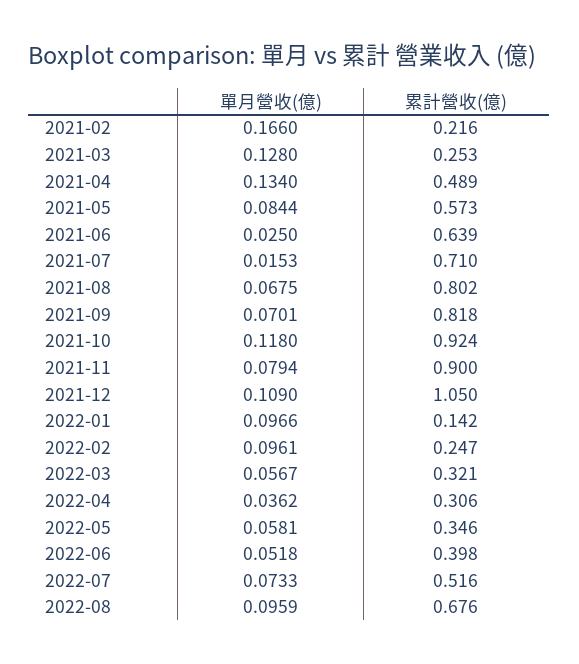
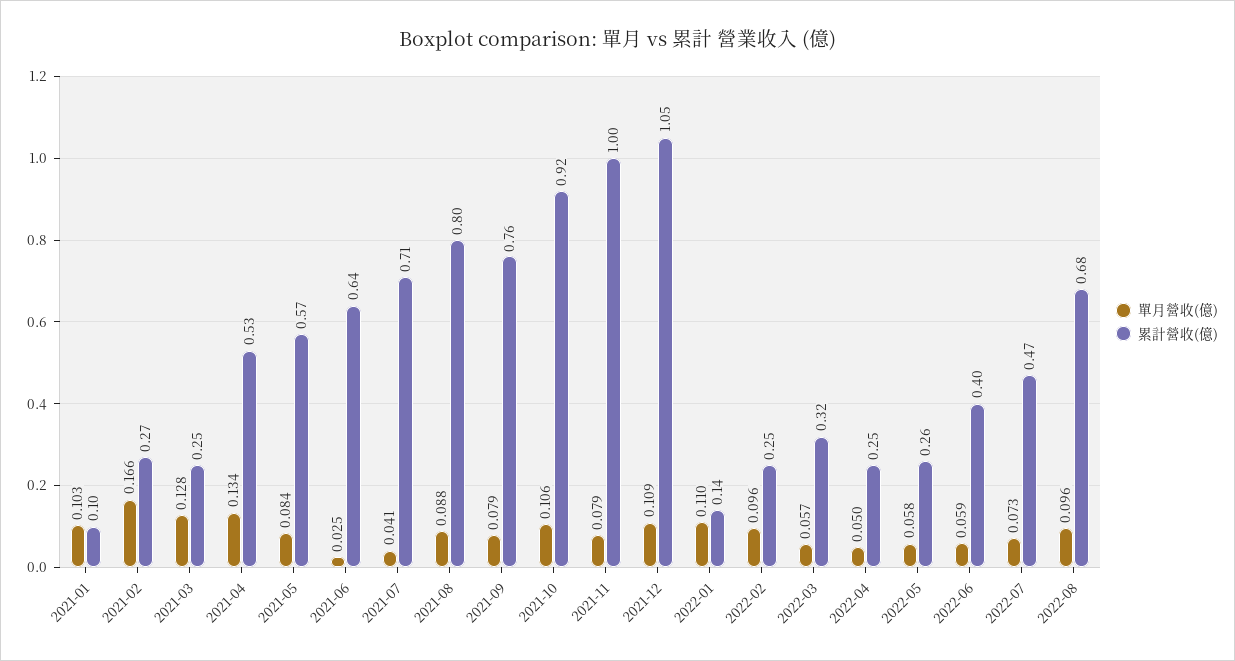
累計營收(億), 2021-02: 0.216 -> 0.27
累計營收(億), 2021-04: 0.489 -> 0.53
單月營收(億), 2021-07: 0.0153 -> 0.041
單月營收(億), 2021-08: 0.0675 -> 0.088
單月營收(億), 2021-09: 0.0701 -> 0.079
累計營收(億), 2021-09: 0.818 -> 0.76
單月營收(億), 2021-10: 0.118 -> 0.106
累計營收(億), 2021-11: 0.9 -> 1
單月營收(億), 2022-01: 0.0966 -> 0.11
單月營收(億), 2022-04: 0.0362 -> 0.05
累計營收(億), 2022-04: 0.306 -> 0.25
累計營收(億), 2022-05: 0.346 -> 0.26
單月營收(億), 2022-06: 0.0518 -> 0.059
累計營收(億), 2022-07: 0.516 -> 0.47
單月營收(億), 2021-01: none -> 0.103
累計營收(億), 2021-01: none -> 0.1

